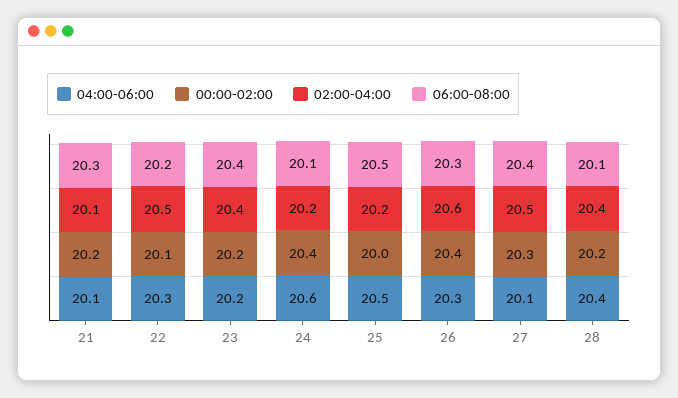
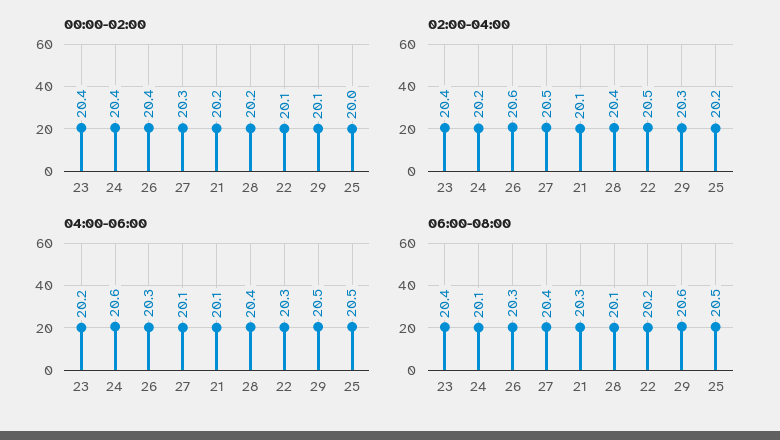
00:00-02:00, 23: 20.2 -> 20.4
00:00-02:00, 29: none -> 20.1
02:00-04:00, 29: none -> 20.3
04:00-06:00, 29: none -> 20.5
06:00-08:00, 29: none -> 20.6

